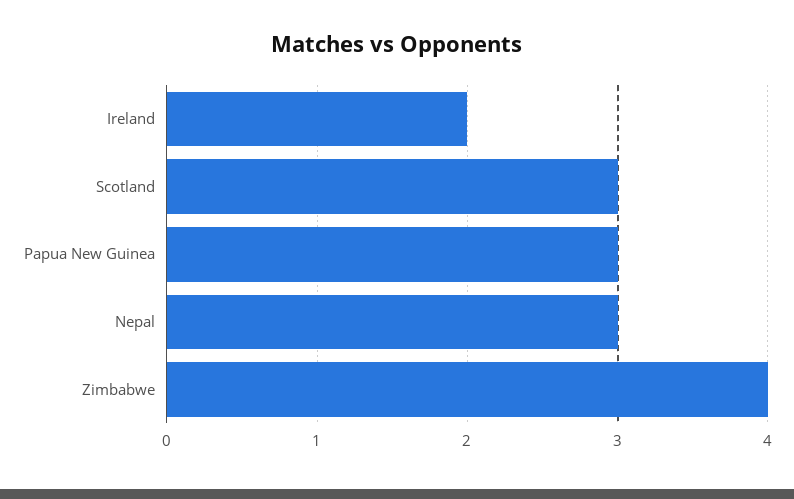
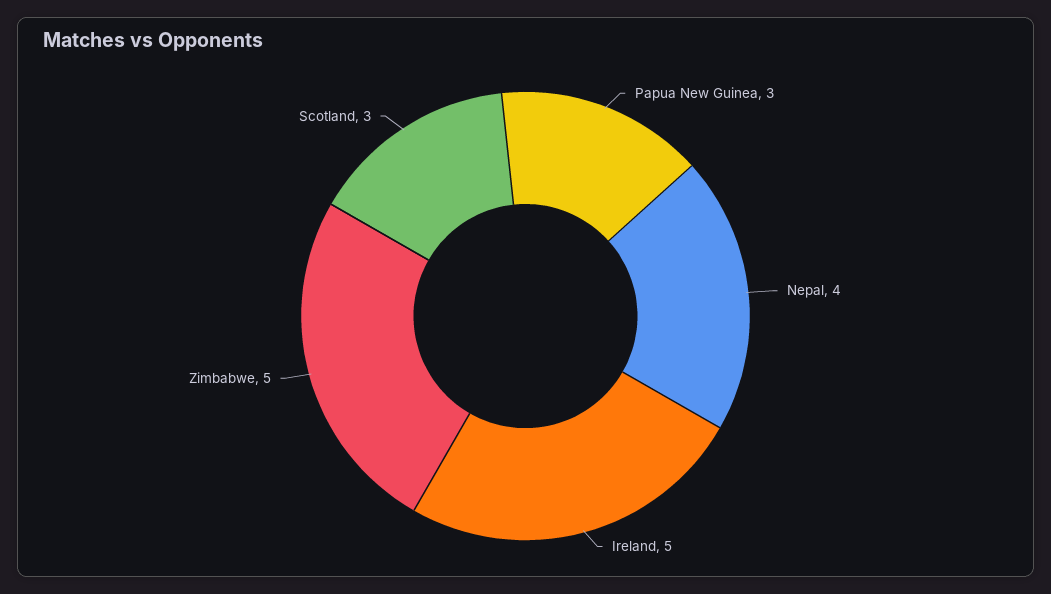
Ireland: 2 -> 5
Nepal: 3 -> 4
Zimbabwe: 4 -> 5

